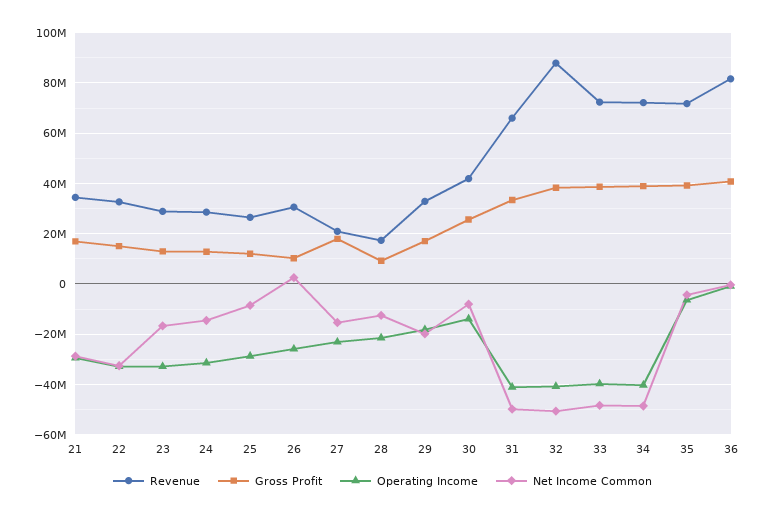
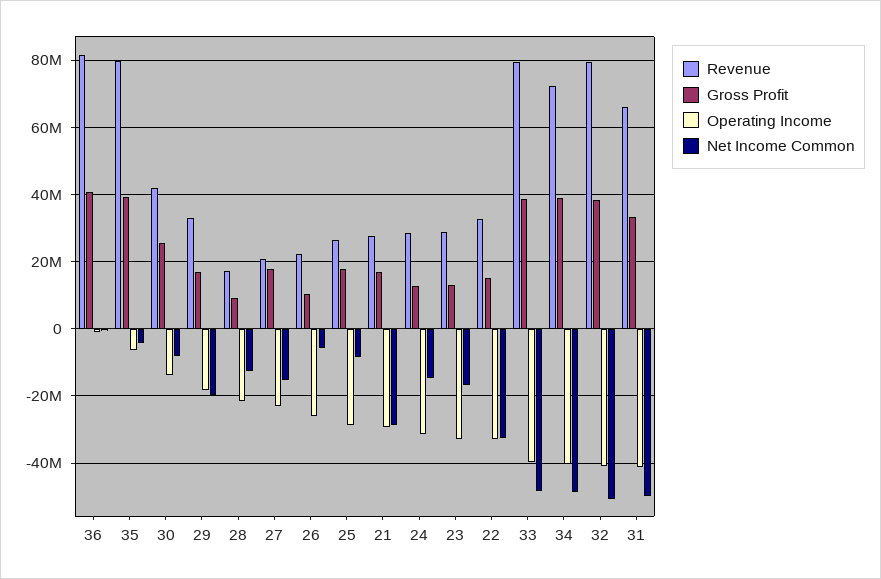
Revenue, 21: 35000000 -> 28000000
Gross Profit, 25: 12500000 -> 18000000
Revenue, 26: 30000000 -> 22000000
Net Income Common, 26: 2500000 -> -6000000
Revenue, 32: 87500000 -> 80000000
Revenue, 33: 72500000 -> 80000000
Revenue, 35: 72500000 -> 80000000

